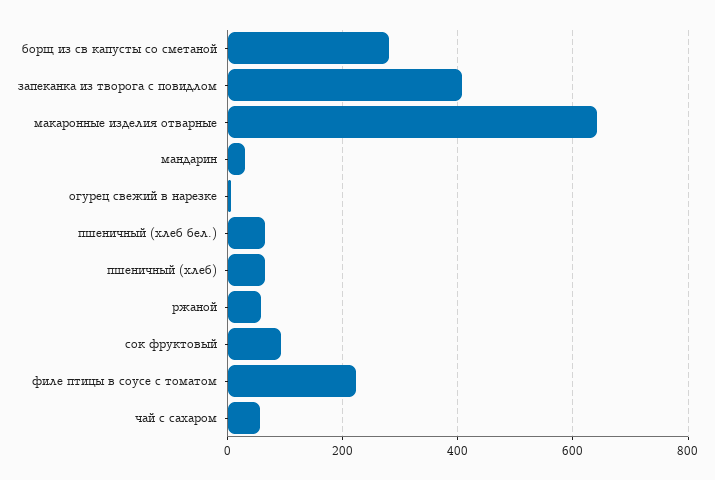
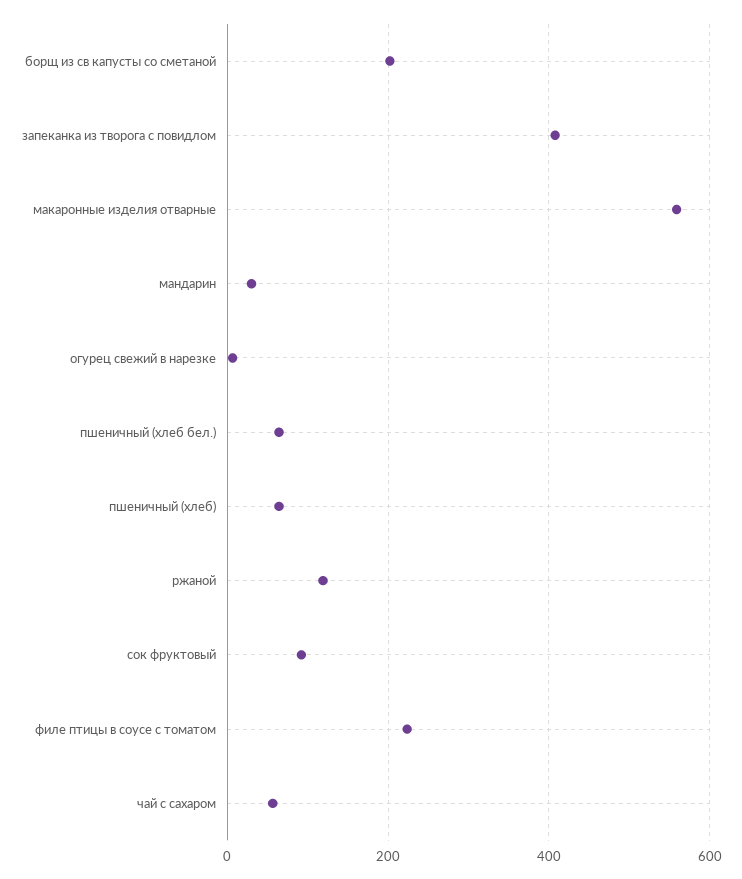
борщ из св капусты со сметаной: 280 -> 200
макаронные изделия отварные: 640 -> 560
ржаной: 60 -> 120

